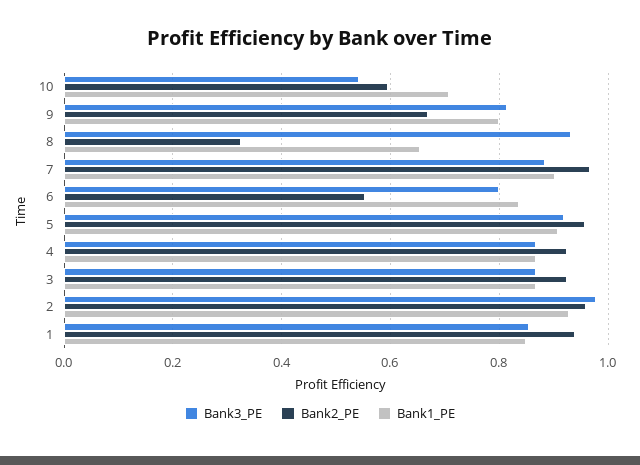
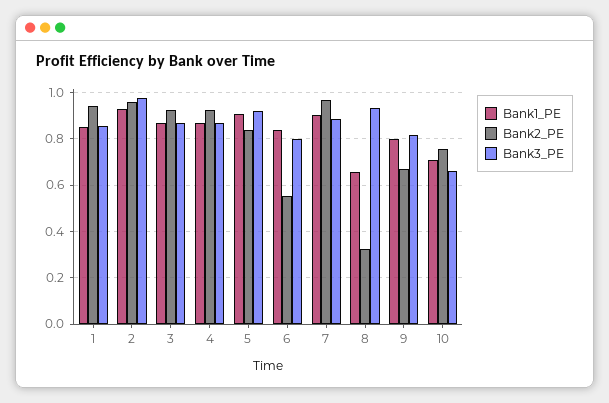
Bank3_PE, 10: 0.54 -> 0.65
Bank2_PE, 10: 0.6 -> 0.75
Bank2_PE, 5: 0.96 -> 0.85

